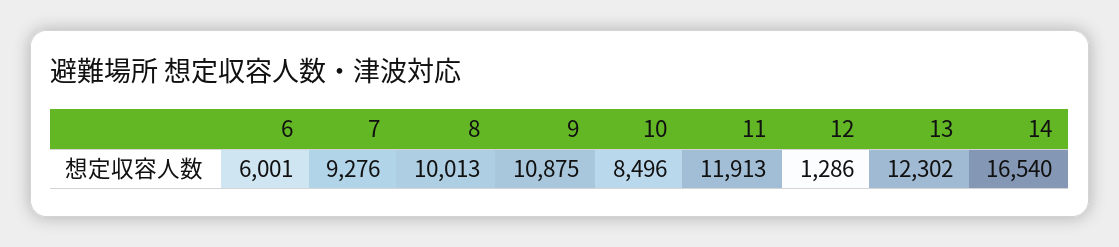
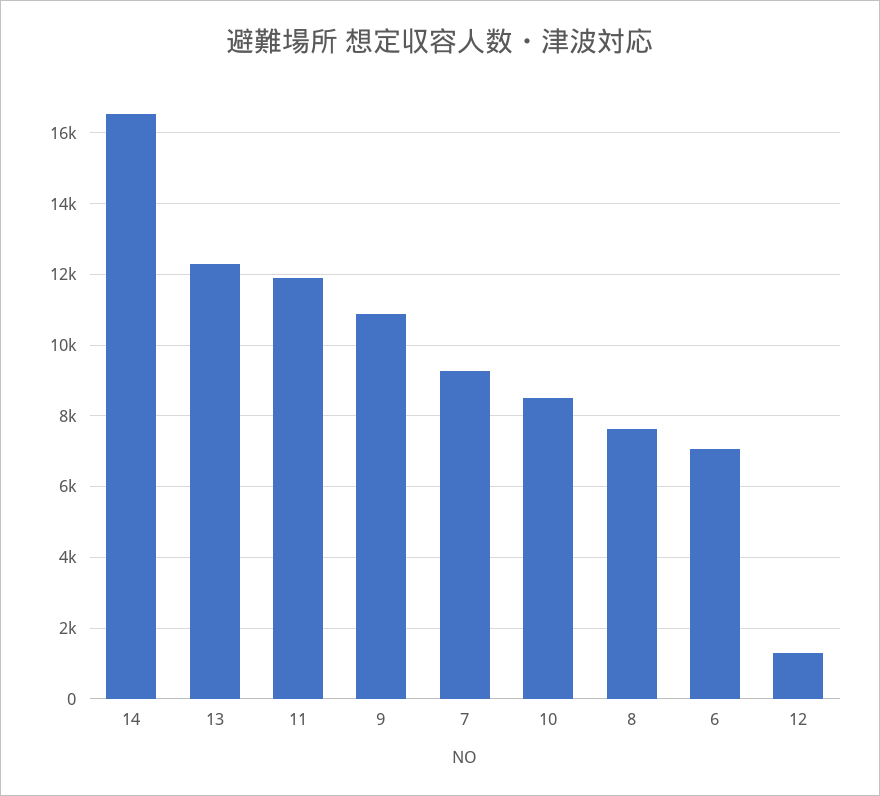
6: 6001 -> 7000
8: 10013 -> 7600

